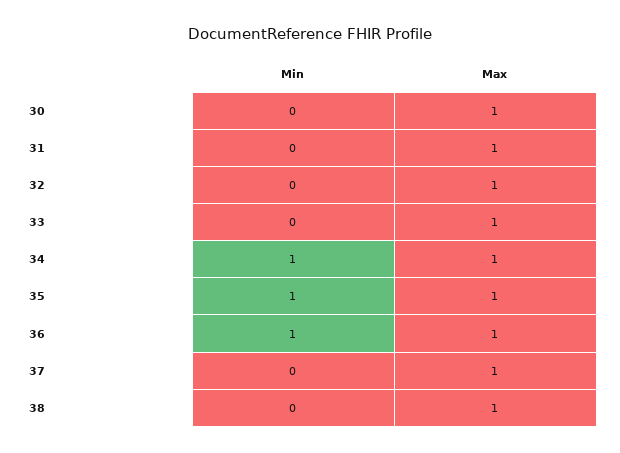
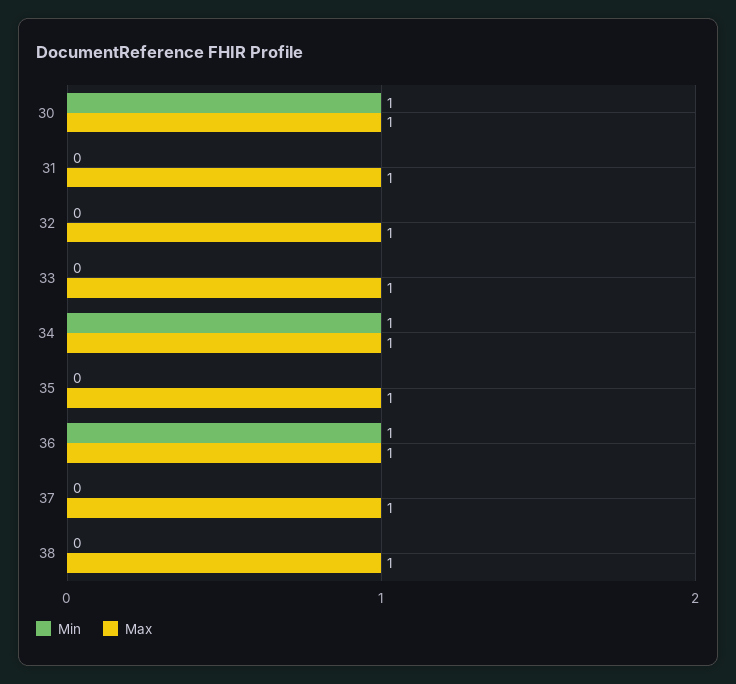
Min, 30: 0 -> 1
Min, 35: 1 -> 0

